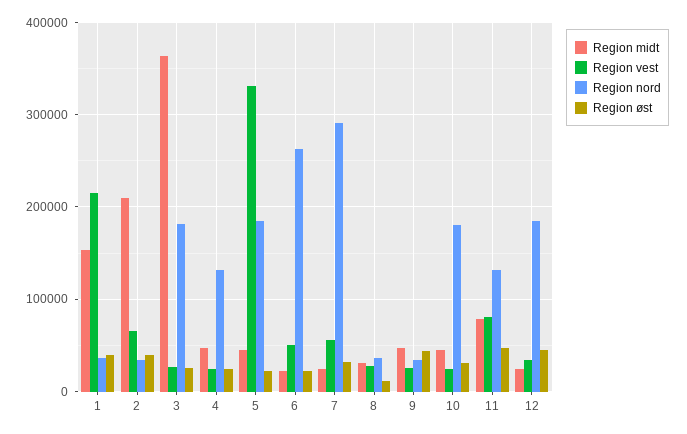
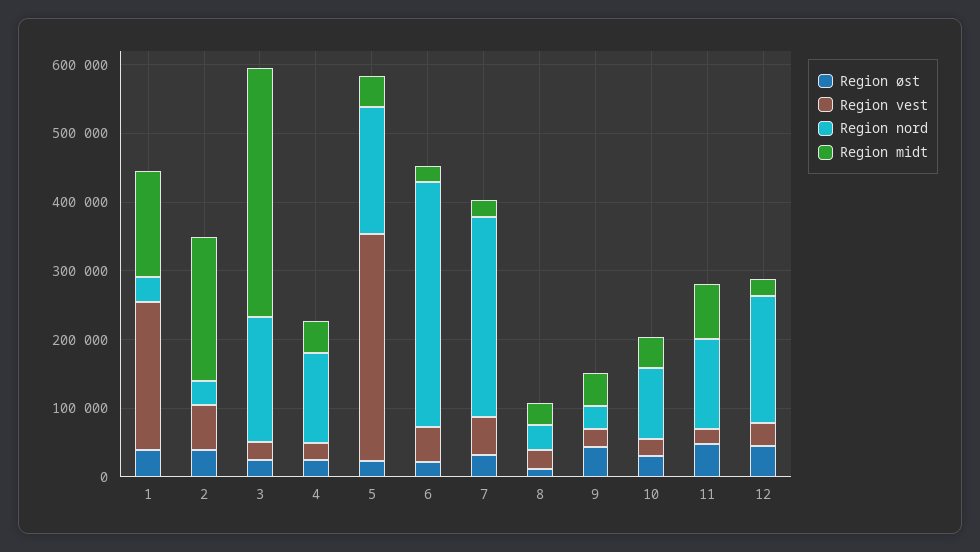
Region nord, 6: 260000 -> 360000
Region nord, 10: 180000 -> 100000
Region vest, 11: 80000 -> 20000

